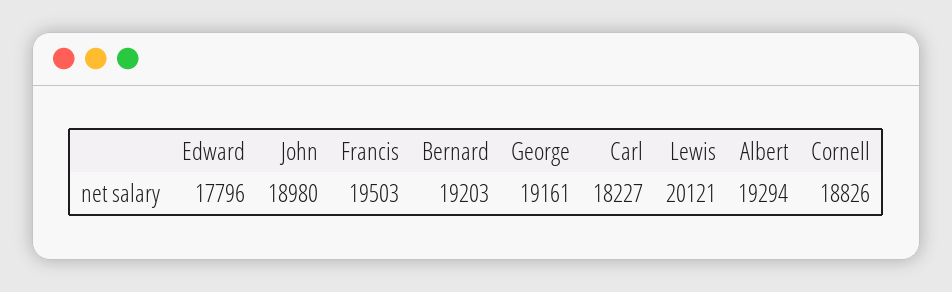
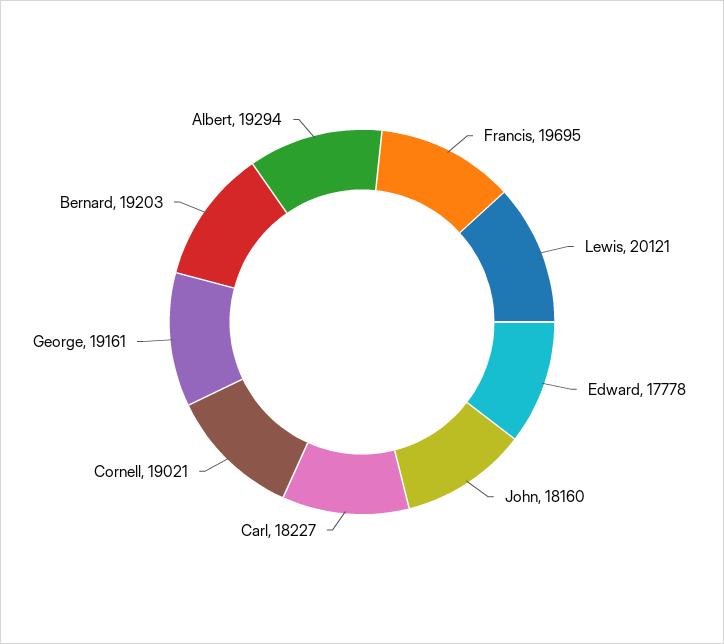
Edward: 17796 -> 17778
John: 18980 -> 18160
Francis: 19503 -> 19695
Cornell: 18826 -> 19021

